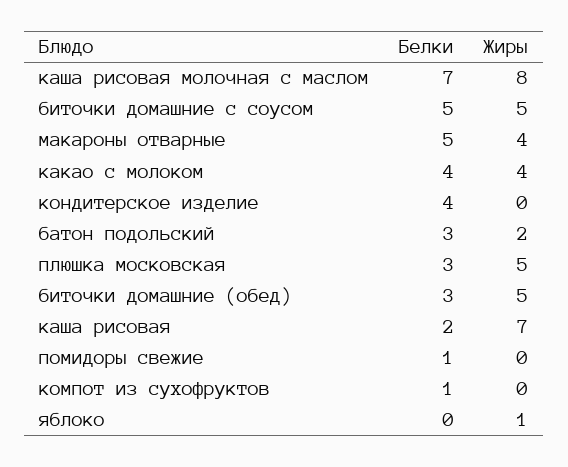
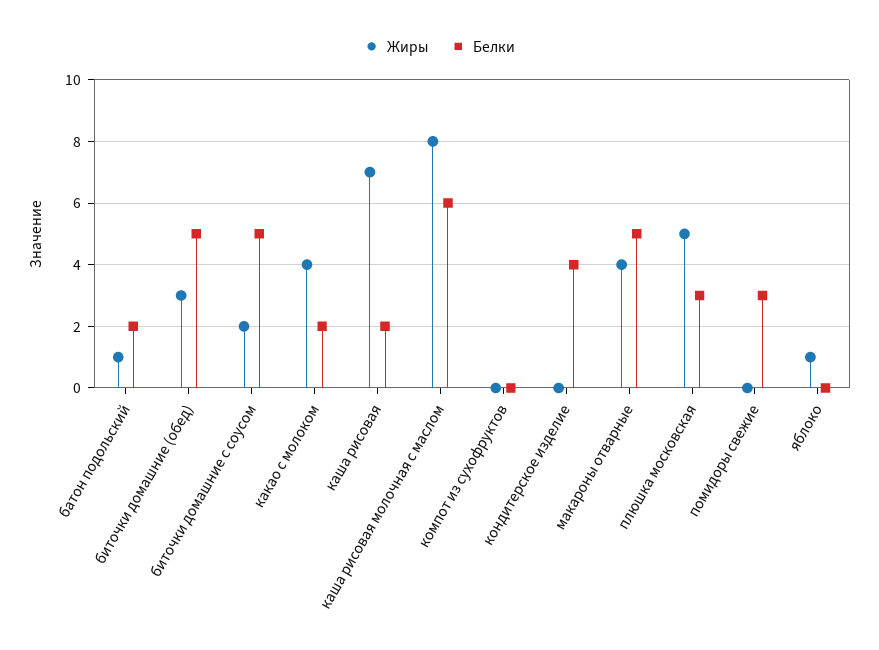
Белки, каша рисовая молочная с маслом: 7 -> 6
Жиры, биточки домашние с соусом: 5 -> 2
Белки, какао с молоком: 4 -> 2
Белки, батон подольский: 3 -> 2
Жиры, батон подольский: 2 -> 1
Белки, биточки домашние (обед): 3 -> 5
Жиры, биточки домашние (обед): 5 -> 3
Белки, помидоры свежие: 1 -> 3
Белки, компот из сухофруктов: 1 -> 0

